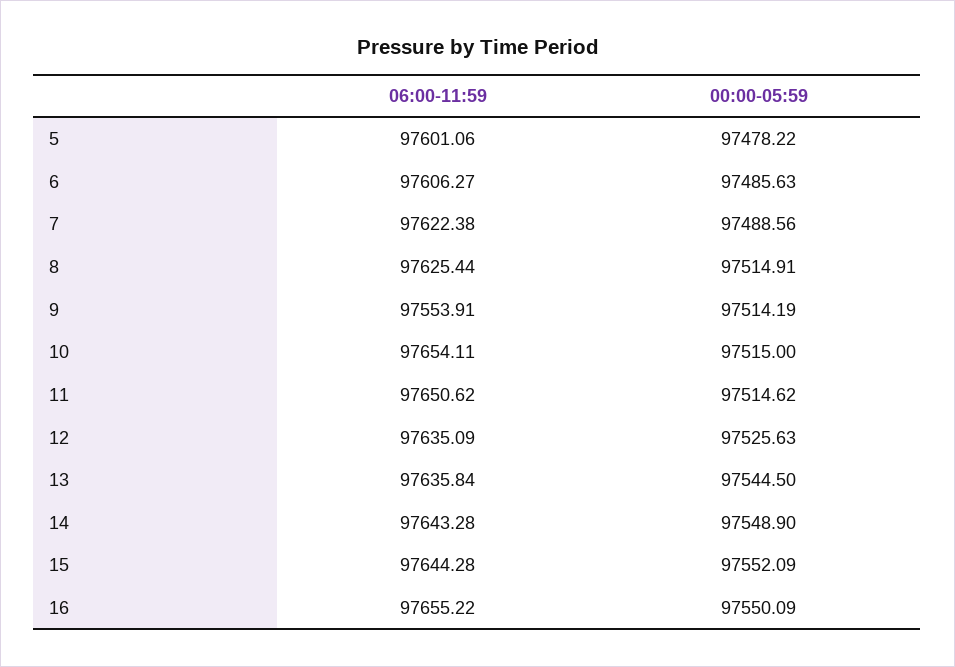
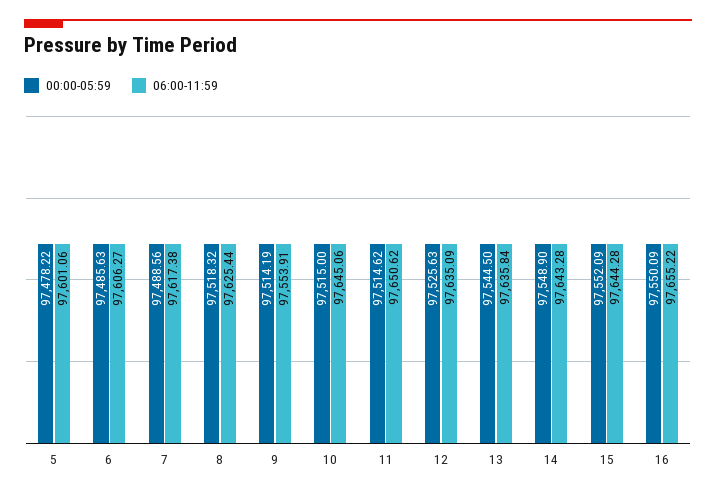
06:00-11:59, 7: 97622.38 -> 97617.38
00:00-05:59, 8: 97514.91 -> 97518.32
06:00-11:59, 10: 97654.11 -> 97645.06

